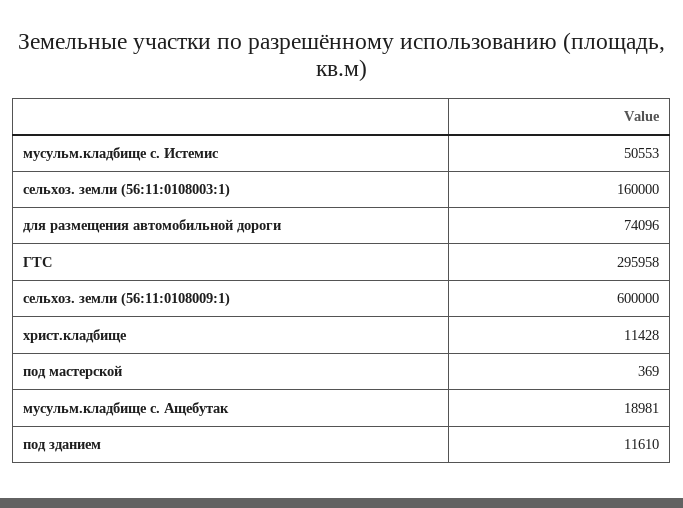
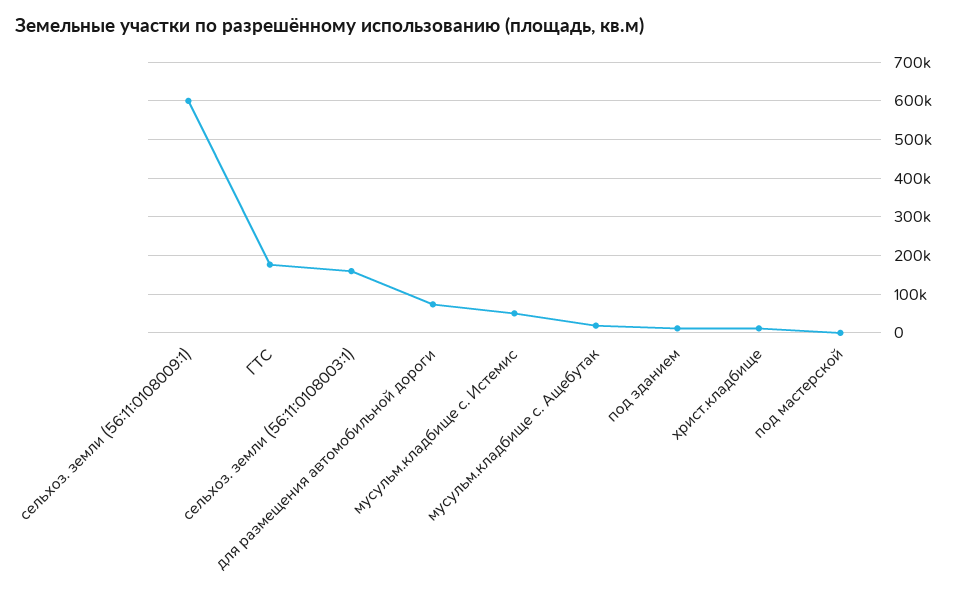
ГТС: 295958 -> 180000

